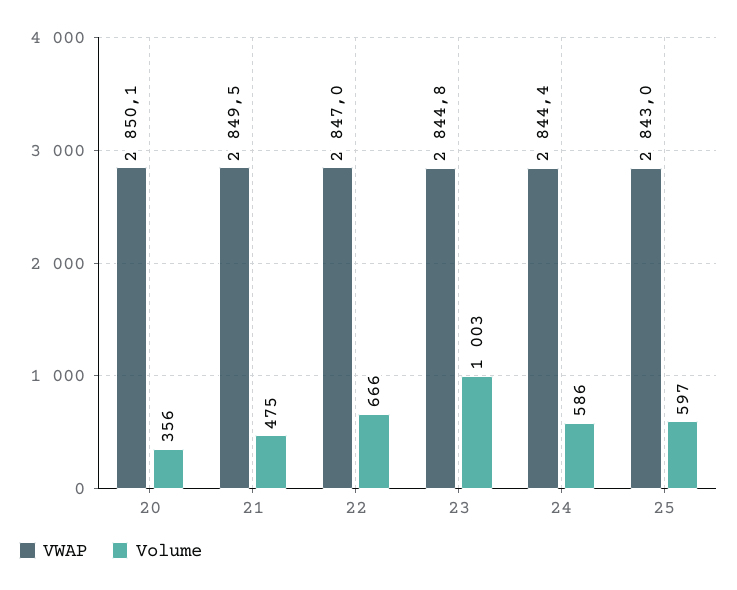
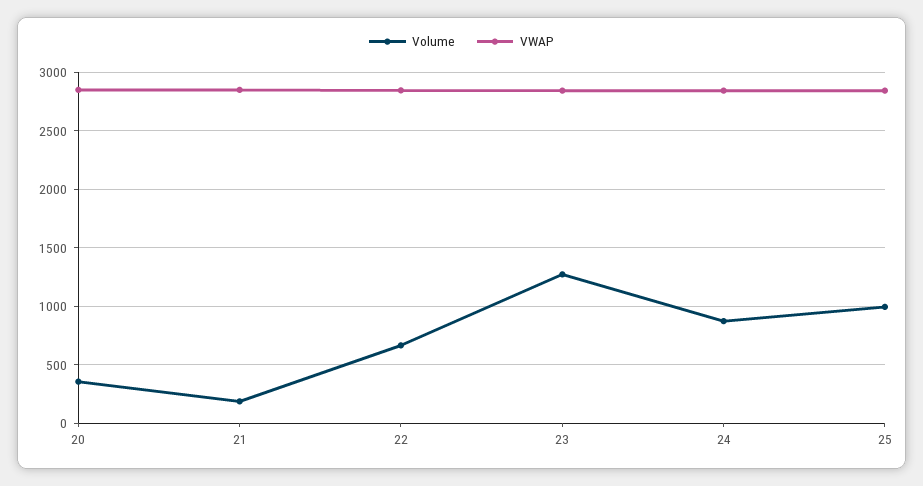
Volume, 21: 475 -> 200
Volume, 23: 1003 -> 1300
Volume, 24: 586 -> 900
Volume, 25: 597 -> 1000

